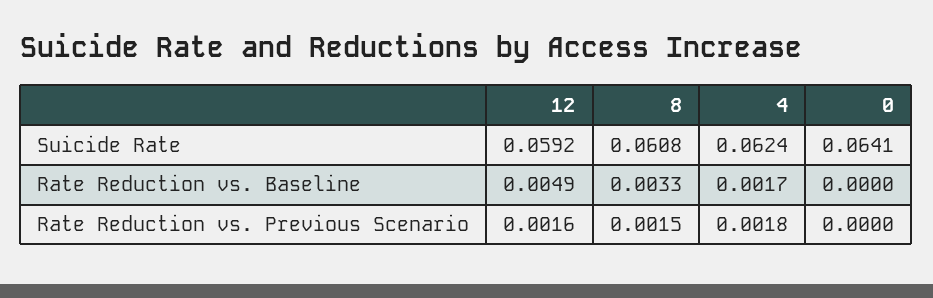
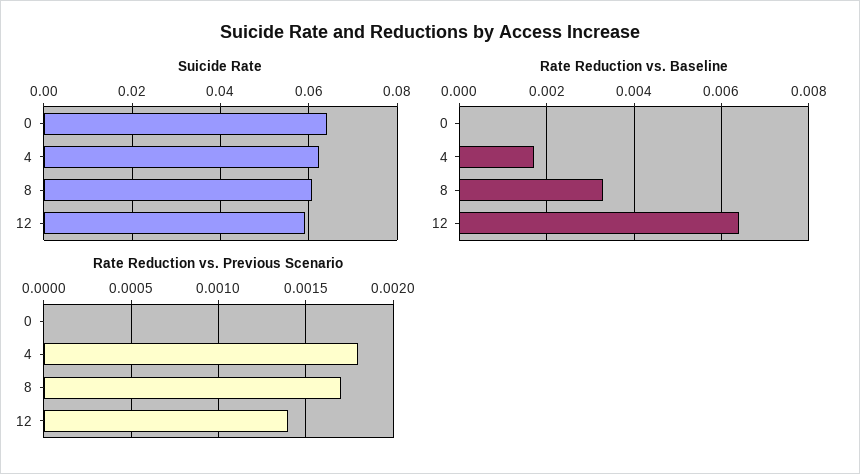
Rate Reduction vs. Baseline, 12: 0.0049 -> 0.0065
Rate Reduction vs. Previous Scenario, 12: 0.0016 -> 0.0014
Rate Reduction vs. Previous Scenario, 8: 0.0015 -> 0.0017

